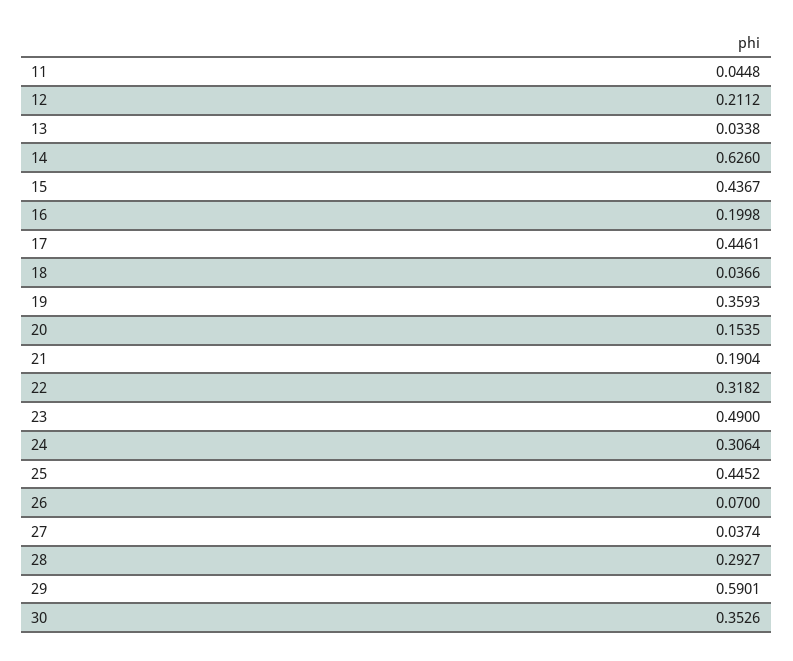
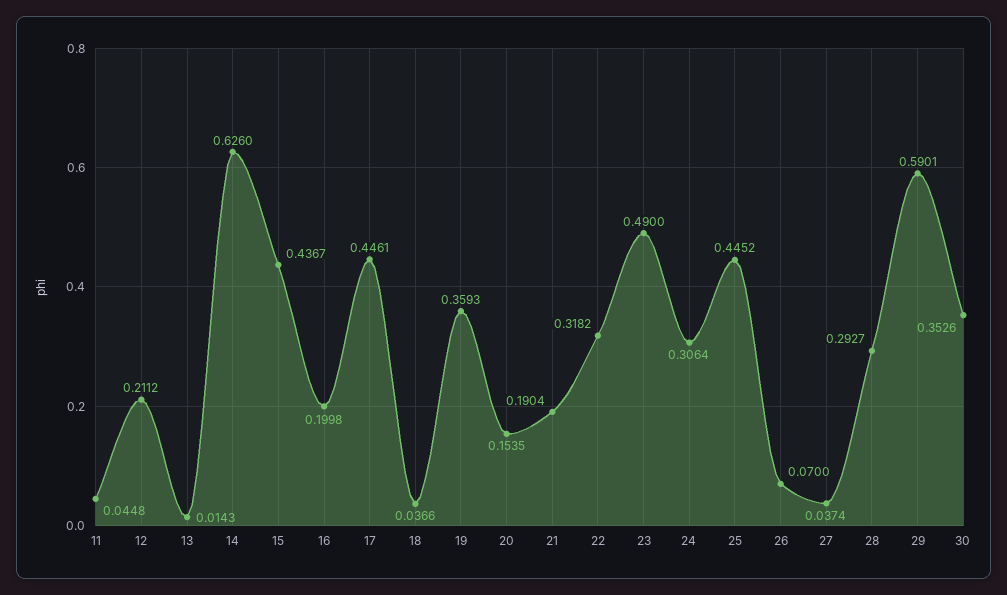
13: 0.0338 -> 0.0143

